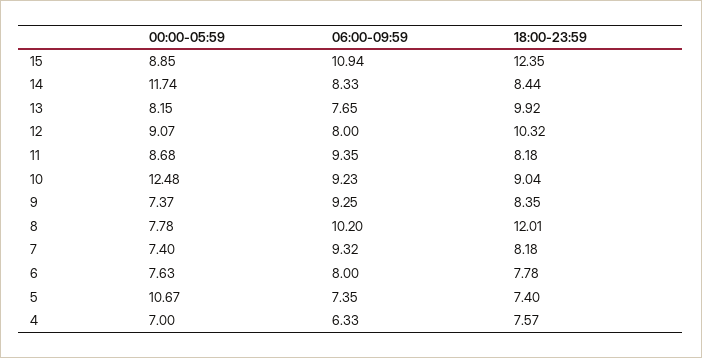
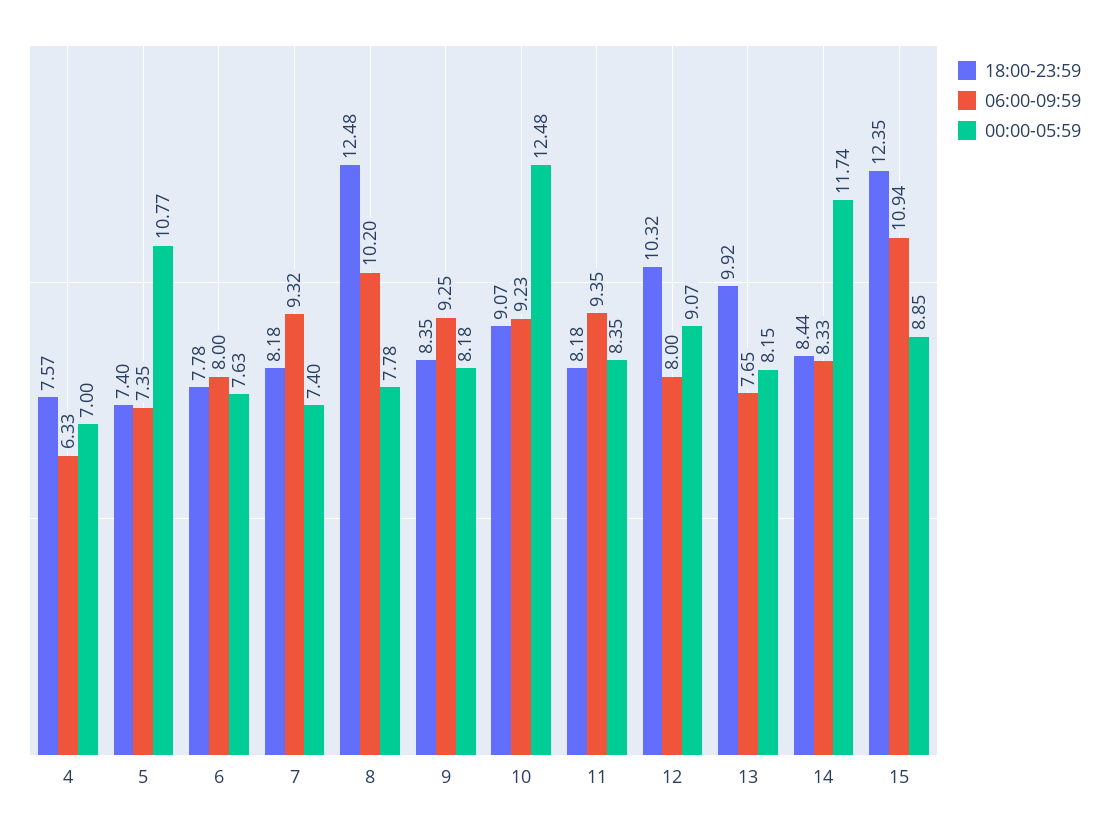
00:00-05:59, 11: 8.68 -> 8.35
18:00-23:59, 10: 9.04 -> 9.07
00:00-05:59, 9: 7.37 -> 8.18
18:00-23:59, 8: 12.01 -> 12.48
00:00-05:59, 5: 10.67 -> 10.77

